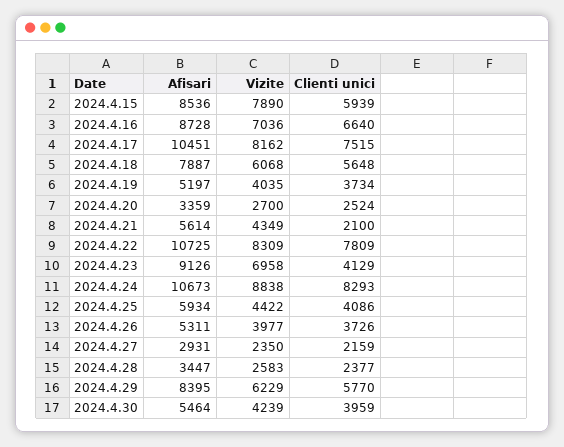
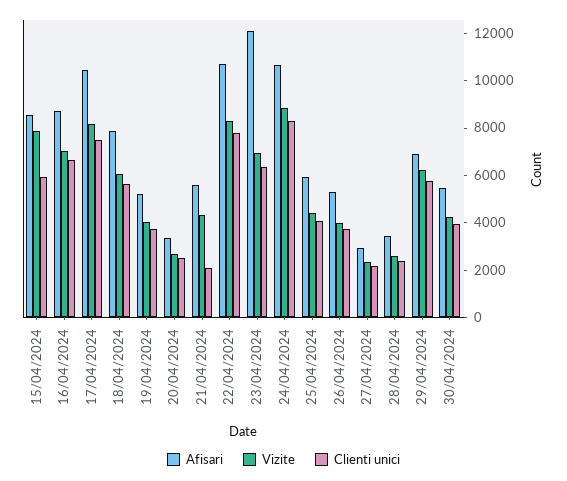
Afisari, 2024.4.23: 9126 -> 12000
Clienti unici, 2024.4.23: 4129 -> 6500
Afisari, 2024.4.29: 8395 -> 7000

